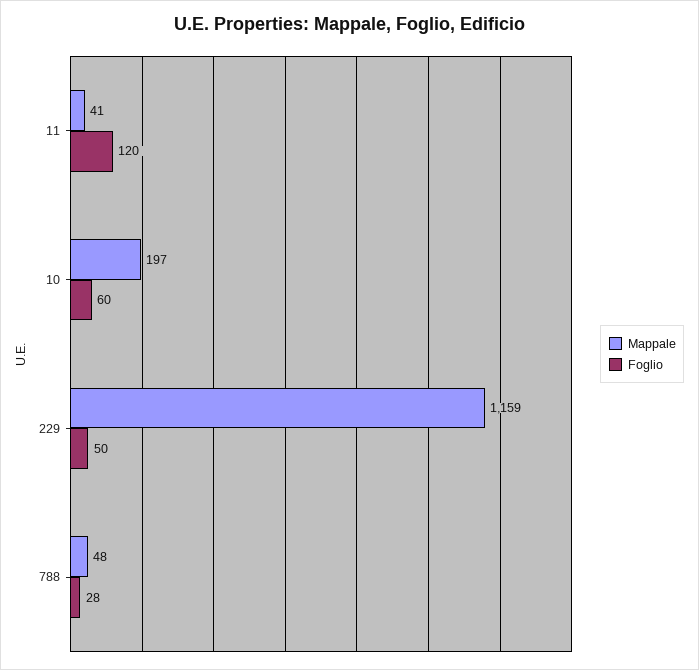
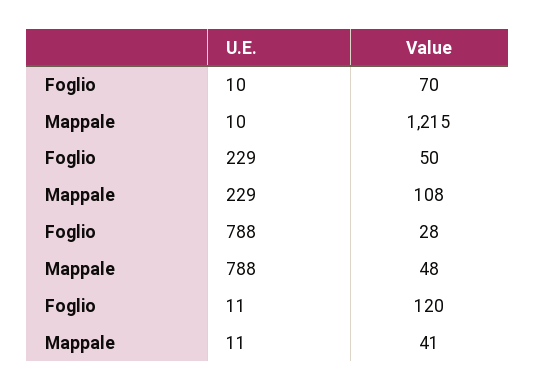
Mappale, 10: 197 -> 1215
Foglio, 10: 60 -> 70
Mappale, 229: 1159 -> 108

